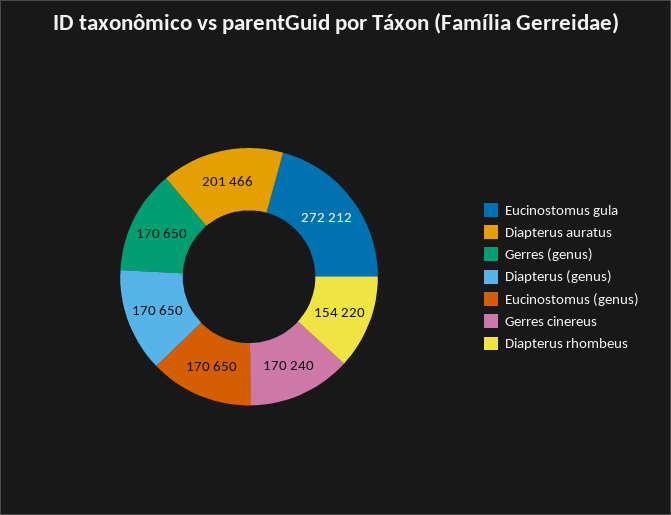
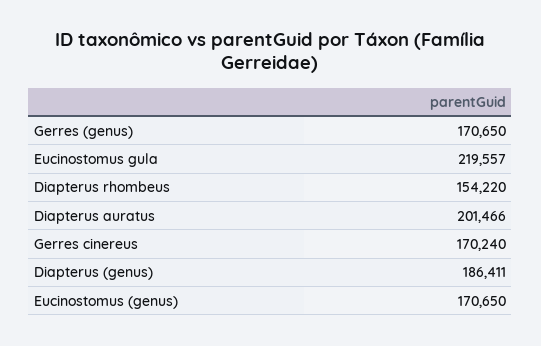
Eucinostomus gula: 272212 -> 219557
Diapterus (genus): 170650 -> 186411

